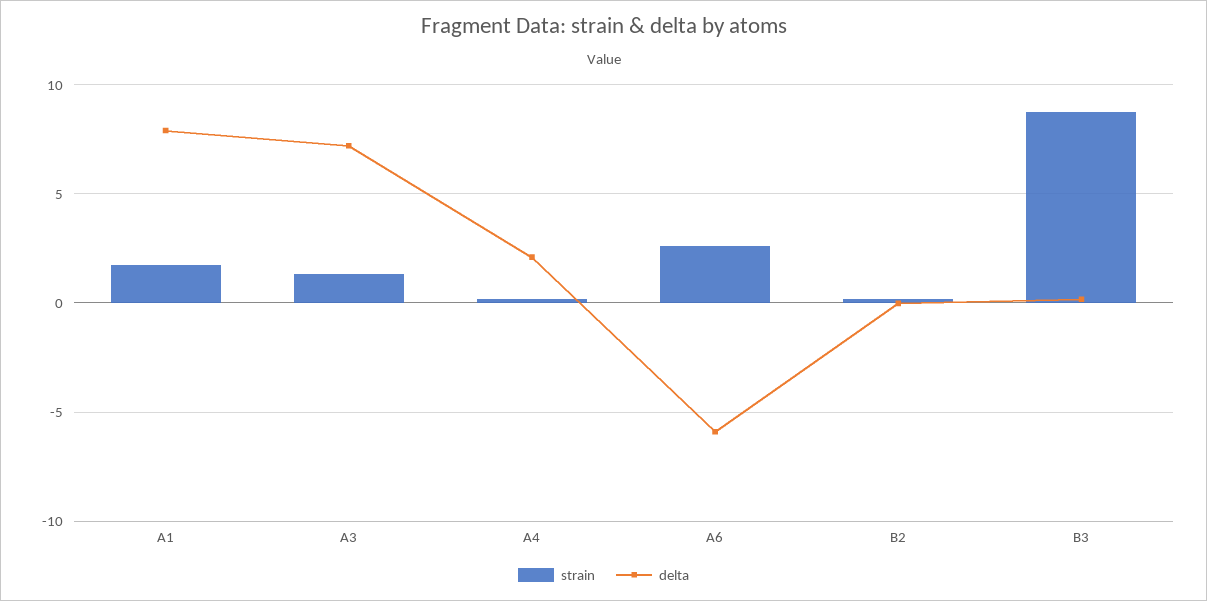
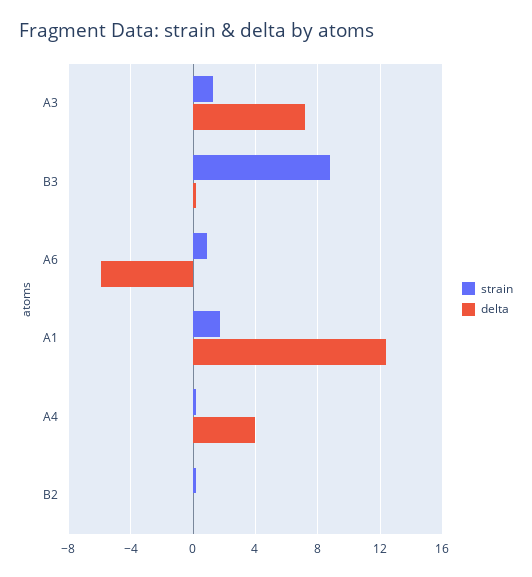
delta, A1: 8 -> 12.5
delta, A4: 2 -> 4
strain, A6: 2.5 -> 1

